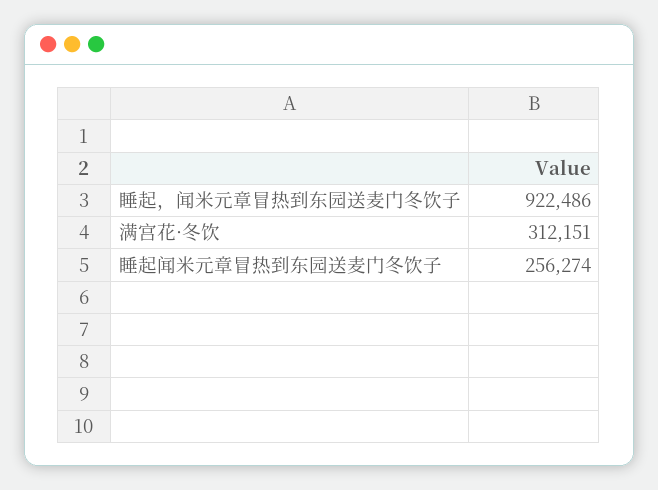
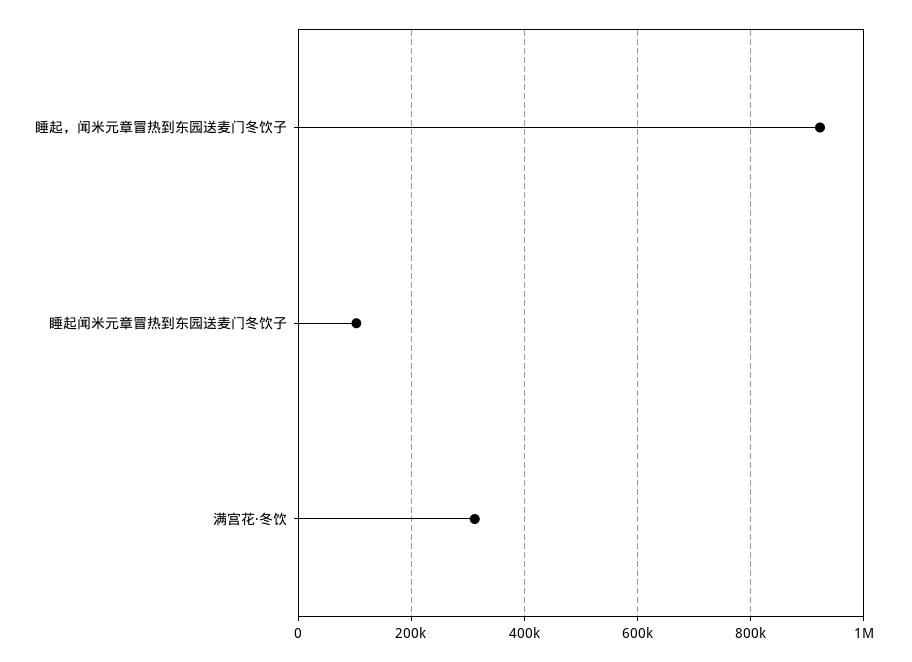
睡起闻米元章冒热到东园送麦门冬饮子: 256274 -> 100000

